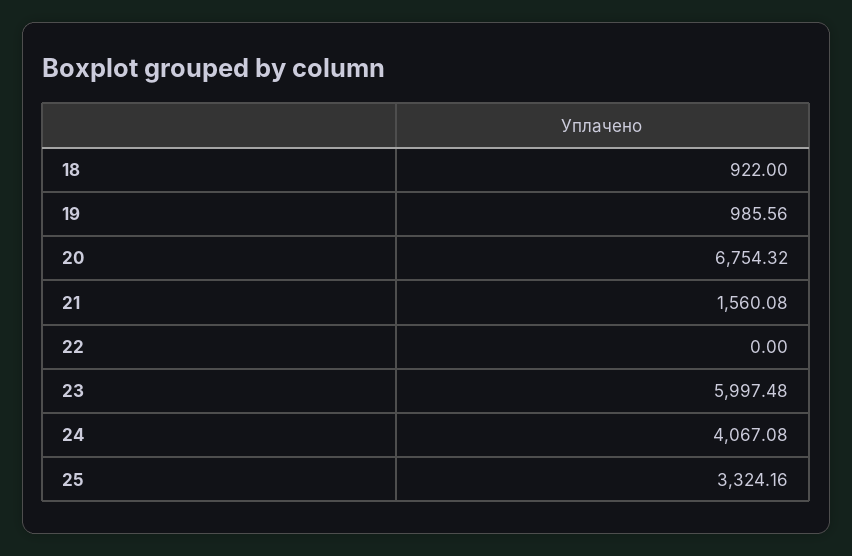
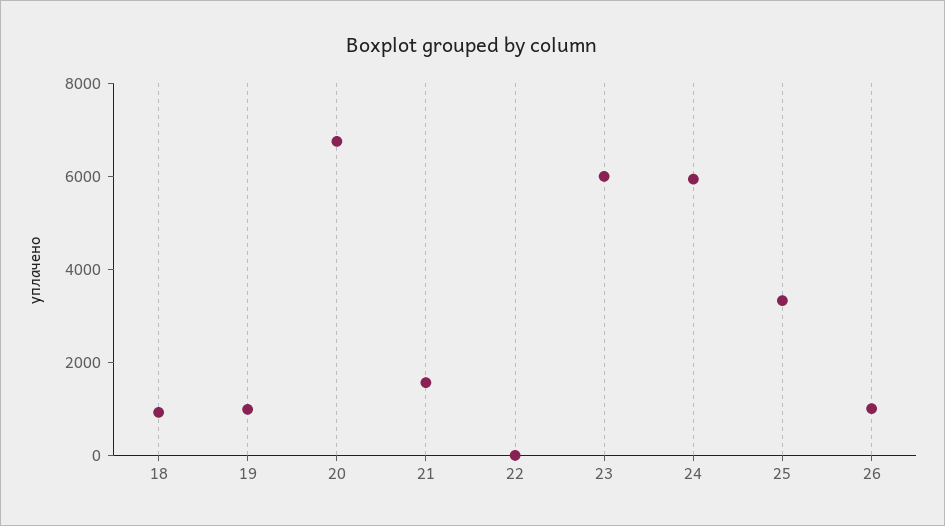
24: 4067.08 -> 6000
26: none -> 1000

